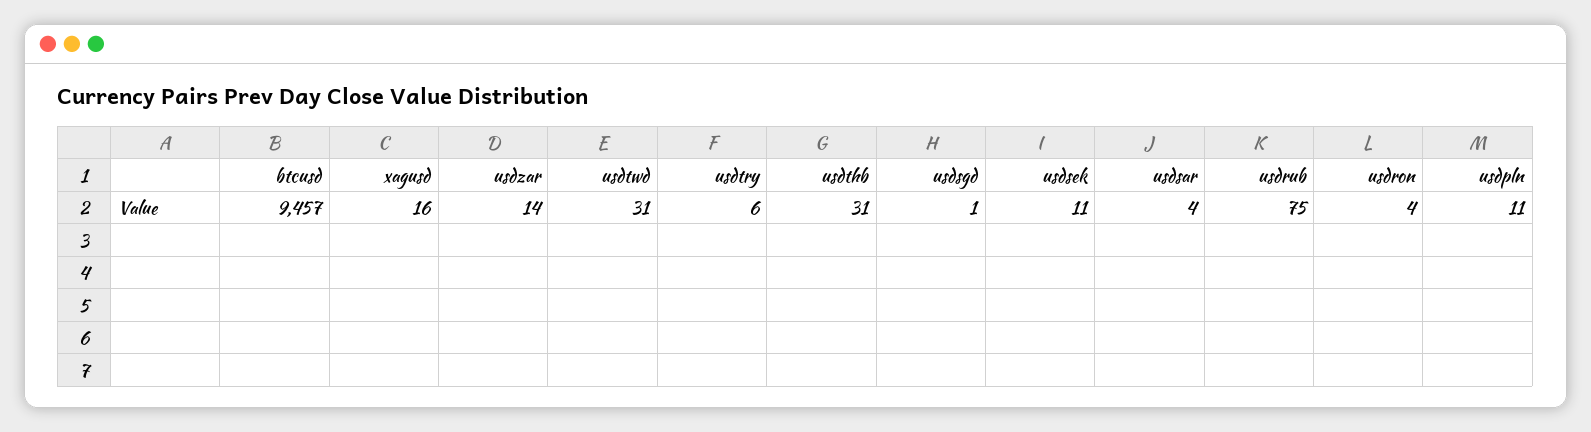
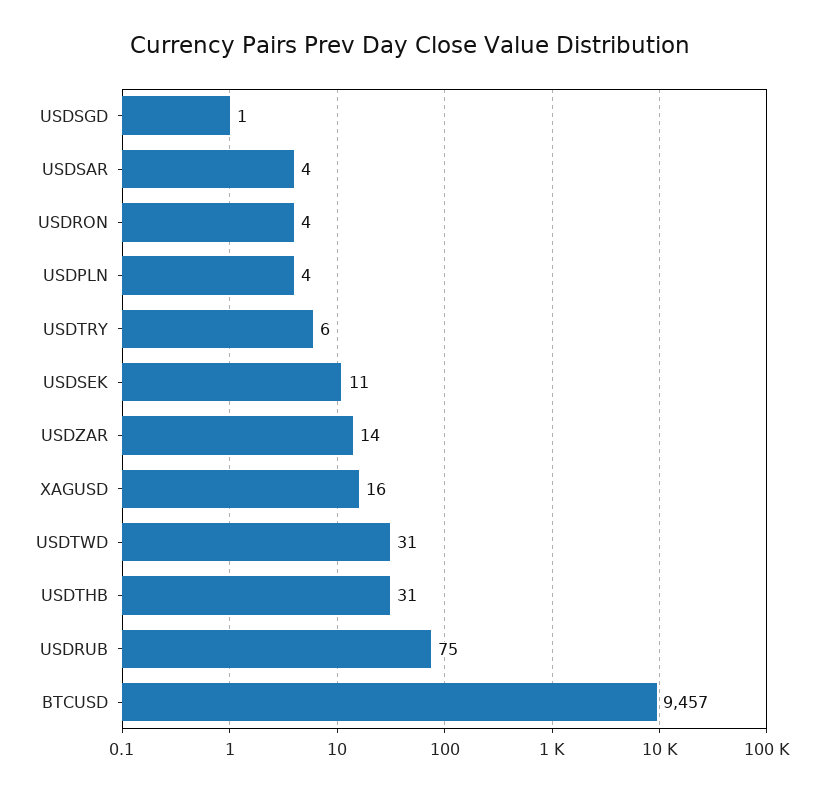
usdpln: 11 -> 4

